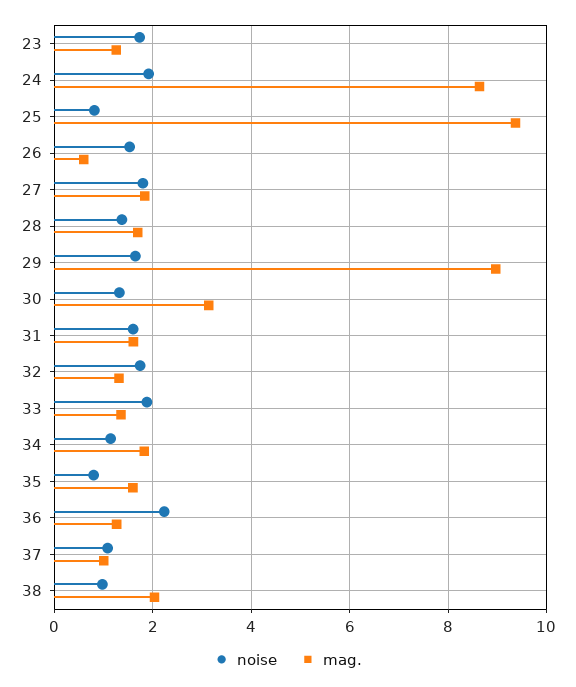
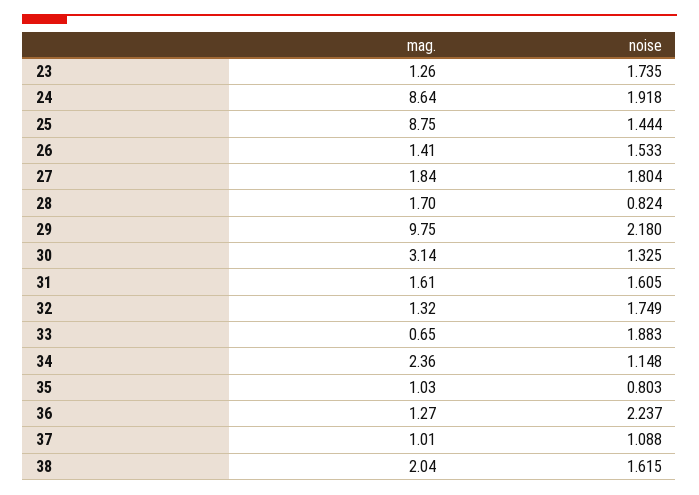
noise, 25: 0.8 -> 1.444
mag., 25: 9.4 -> 8.75
mag., 26: 0.6 -> 1.41
noise, 28: 1.4 -> 0.824
noise, 29: 1.6 -> 2.18
mag., 29: 9 -> 9.75
mag., 33: 1.4 -> 0.65
mag., 34: 1.8 -> 2.36
mag., 35: 1.6 -> 1.03
noise, 38: 1 -> 1.615

